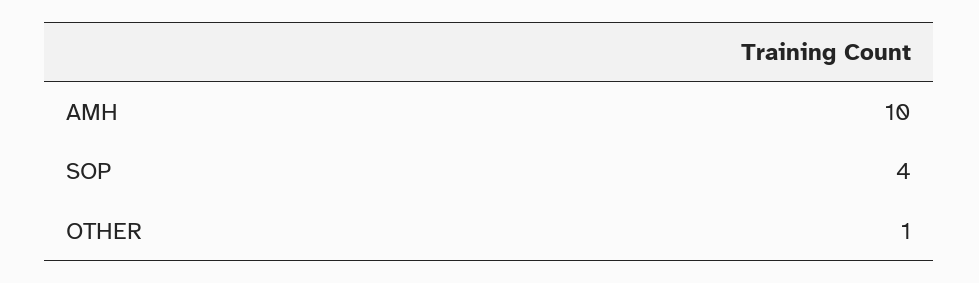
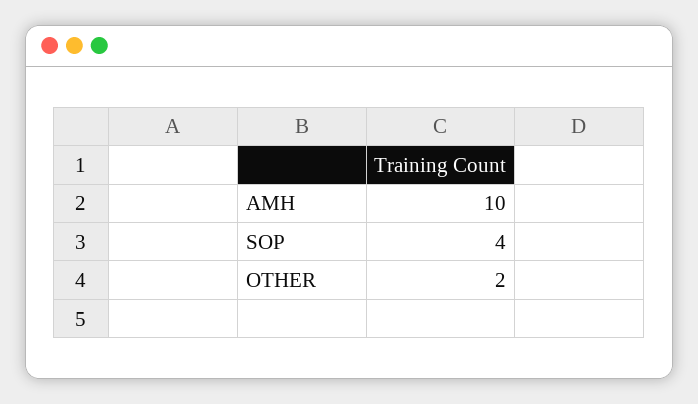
OTHER: 1 -> 2

